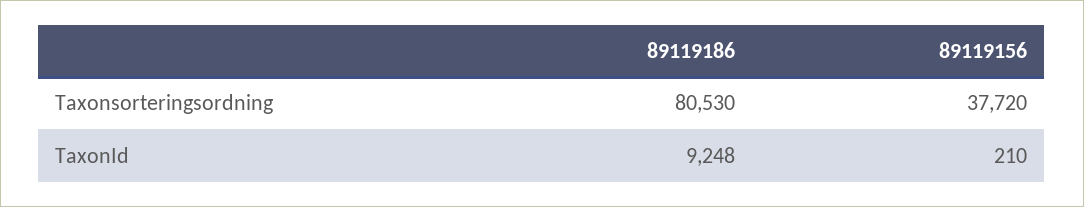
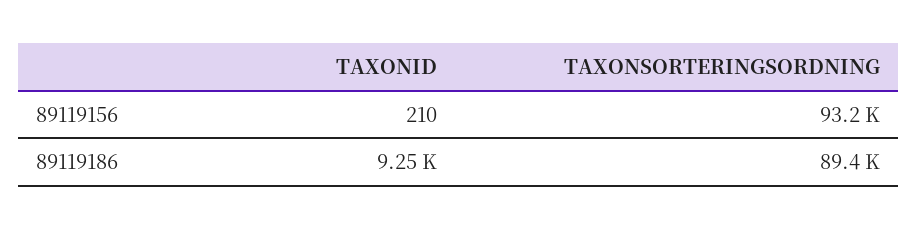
89119186, Taxonsorteringsordning: 80530 -> 89400
89119156, Taxonsorteringsordning: 37720 -> 93200

